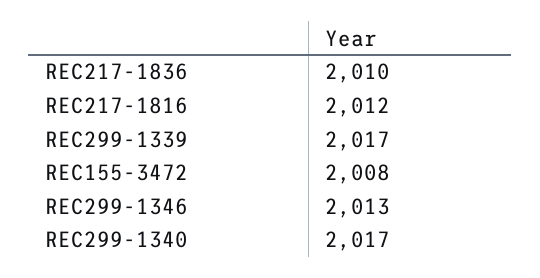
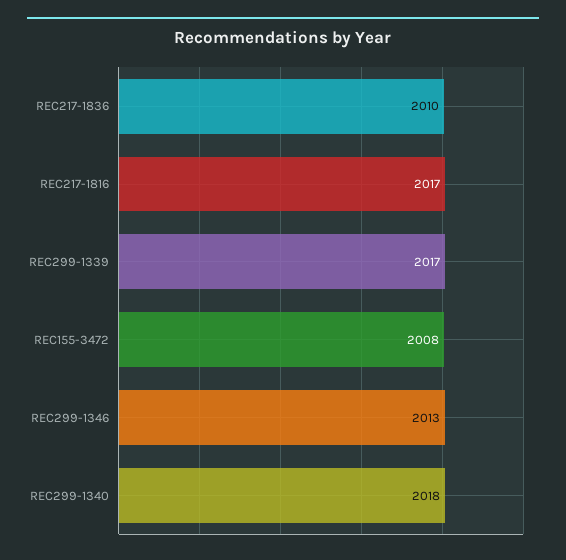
REC217-1816: 2012 -> 2017
REC299-1340: 2017 -> 2018

